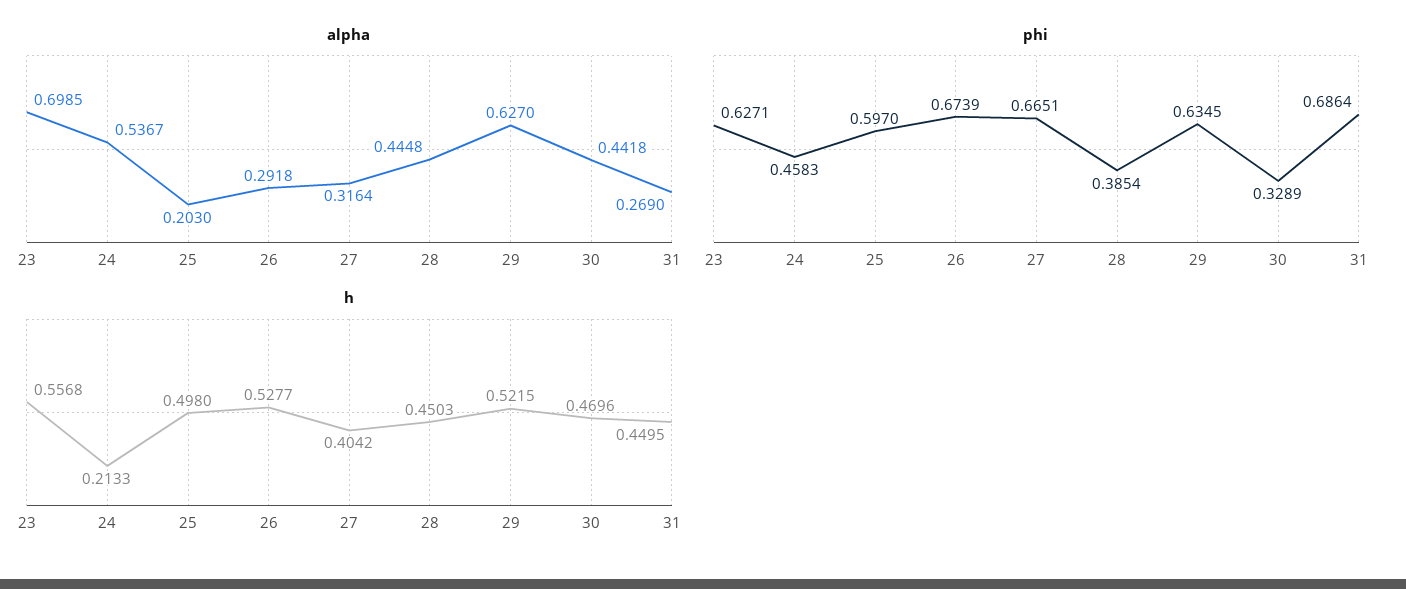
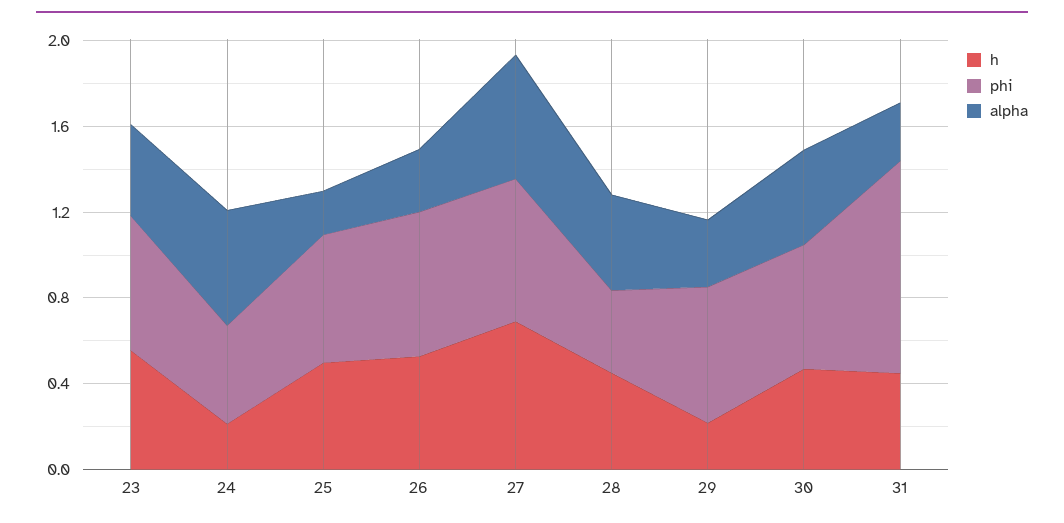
alpha, 23: 0.6985 -> 0.4
alpha, 27: 0.3164 -> 0.6
alpha, 29: 0.627 -> 0.3
phi, 30: 0.3289 -> 0.6
phi, 31: 0.6864 -> 1
h, 27: 0.4042 -> 0.7
h, 29: 0.5215 -> 0.2

